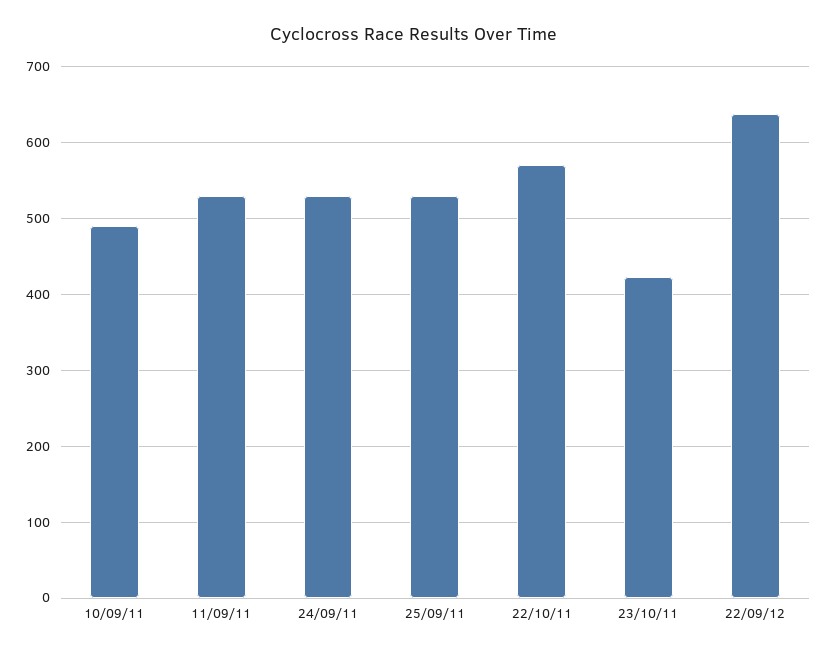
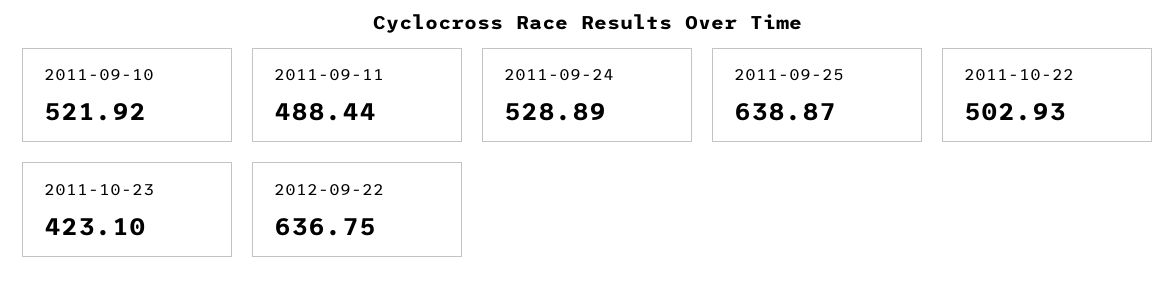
10/09/11: 490 -> 521.92
11/09/11: 530 -> 488.44
25/09/11: 530 -> 638.87
22/10/11: 570 -> 502.93

